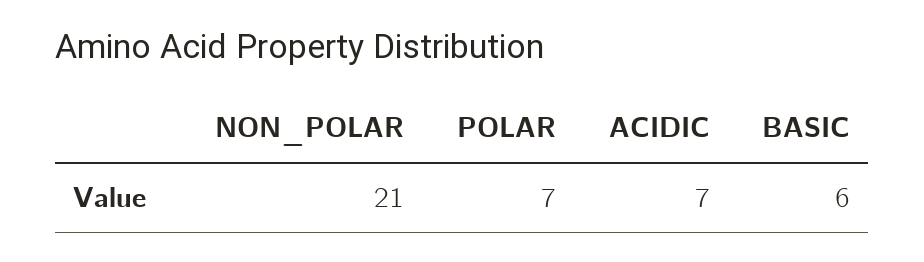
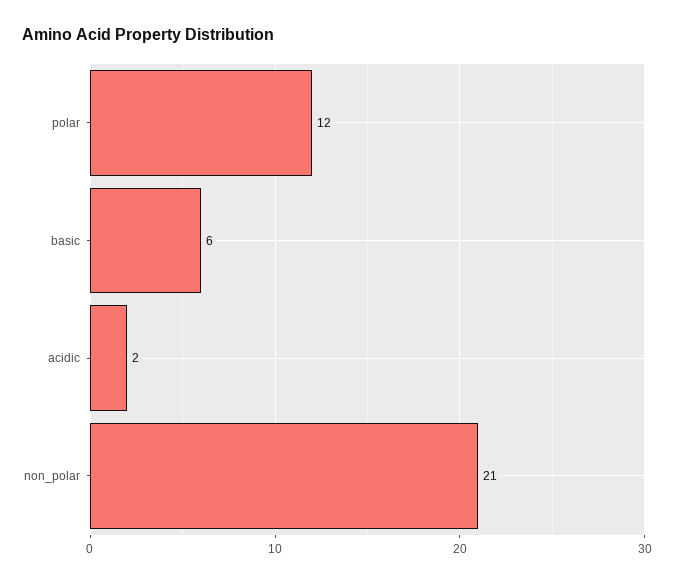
POLAR: 7 -> 12
ACIDIC: 7 -> 2

